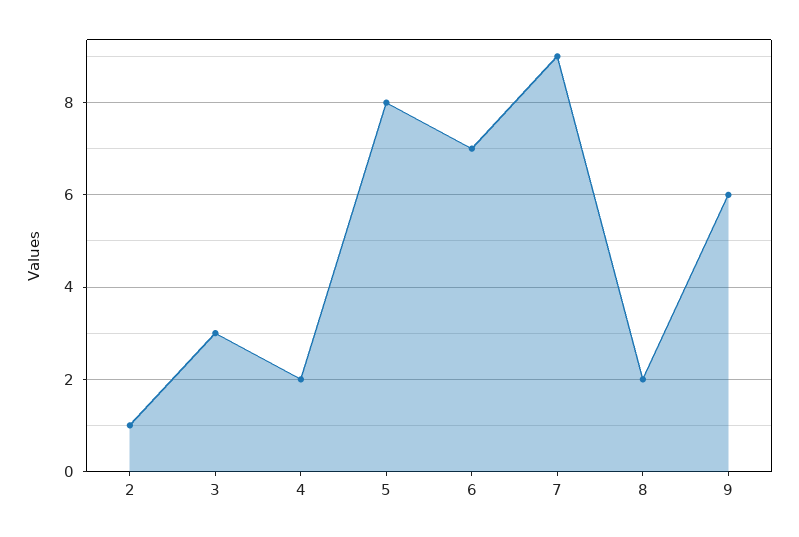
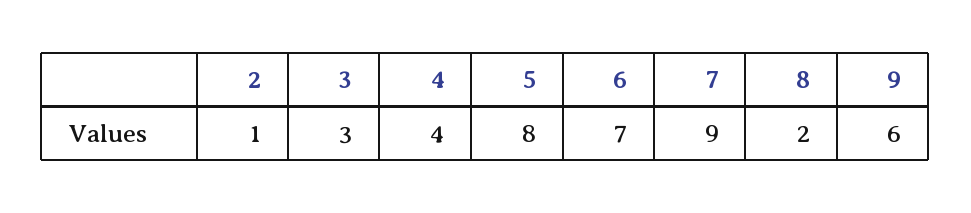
4: 2 -> 4

